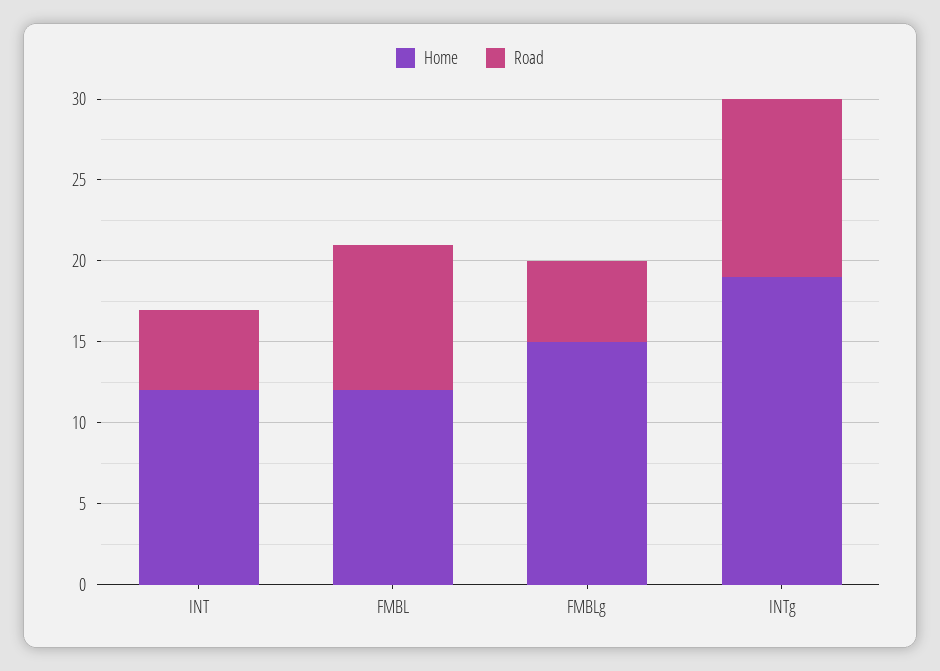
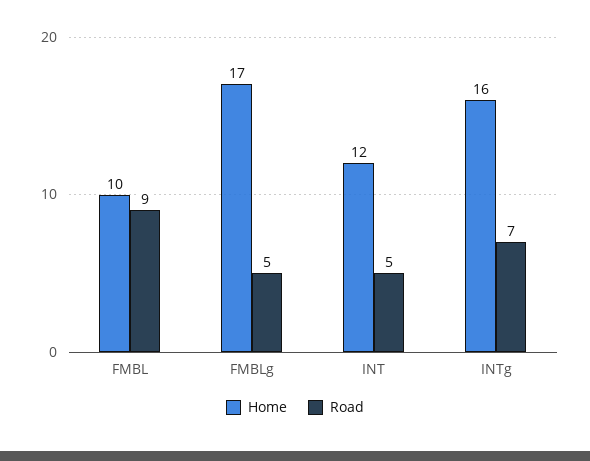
Home, FMBL: 12 -> 10
Home, FMBLg: 15 -> 17
Home, INTg: 19 -> 16
Road, INTg: 11 -> 7

